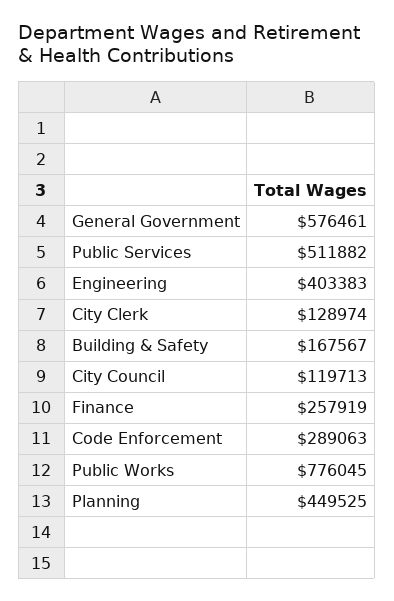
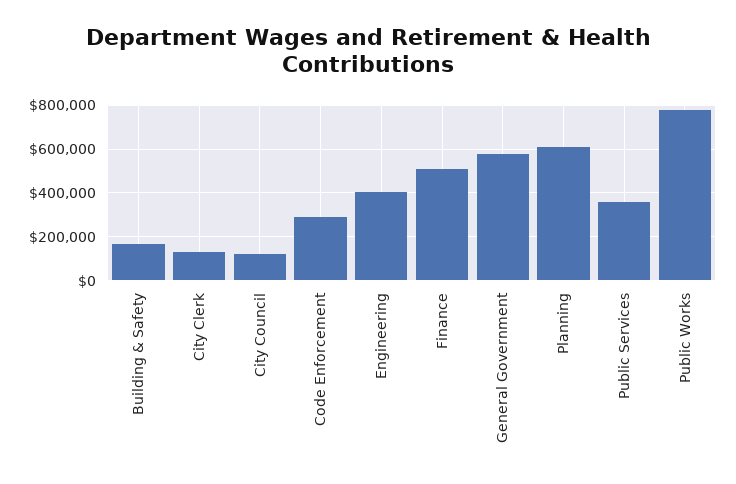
Public Services: 511882 -> 350000
Finance: 257919 -> 500000
Planning: 449525 -> 600000

